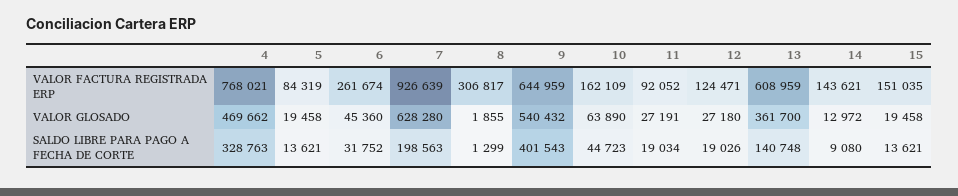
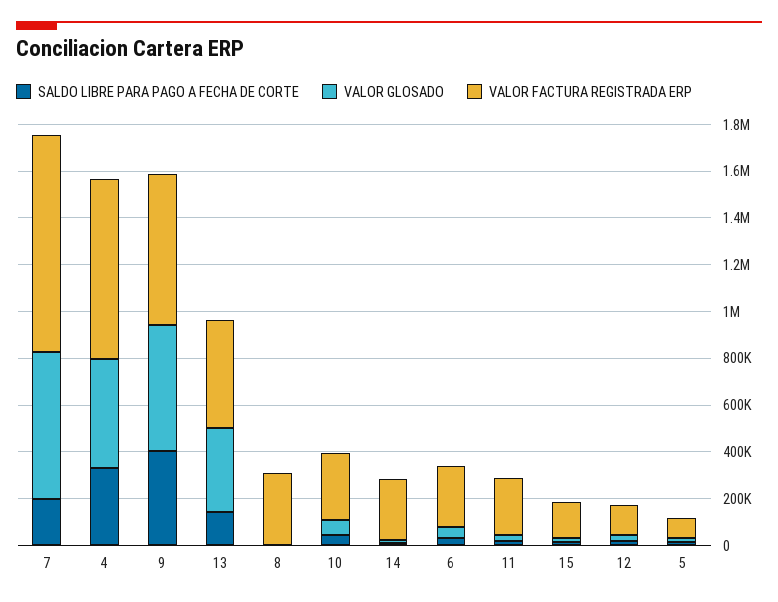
VALOR FACTURA REGISTRADA ERP, 10: 162109 -> 300000
VALOR FACTURA REGISTRADA ERP, 11: 92052 -> 250000
VALOR FACTURA REGISTRADA ERP, 13: 608959 -> 450000
VALOR FACTURA REGISTRADA ERP, 14: 143621 -> 250000

